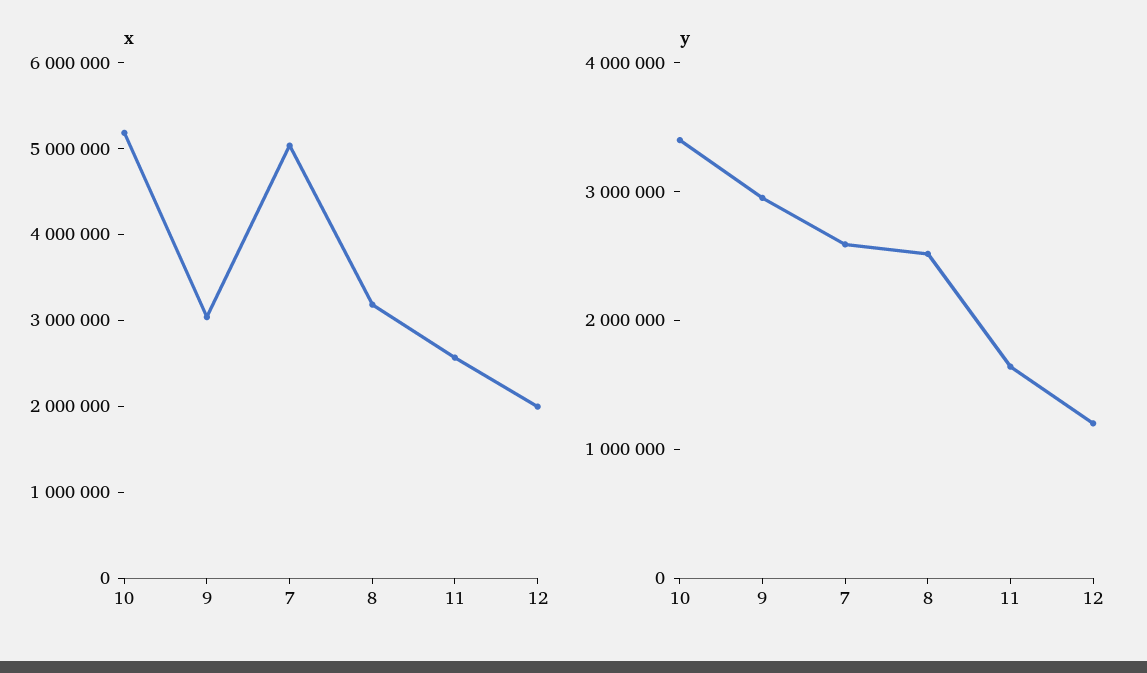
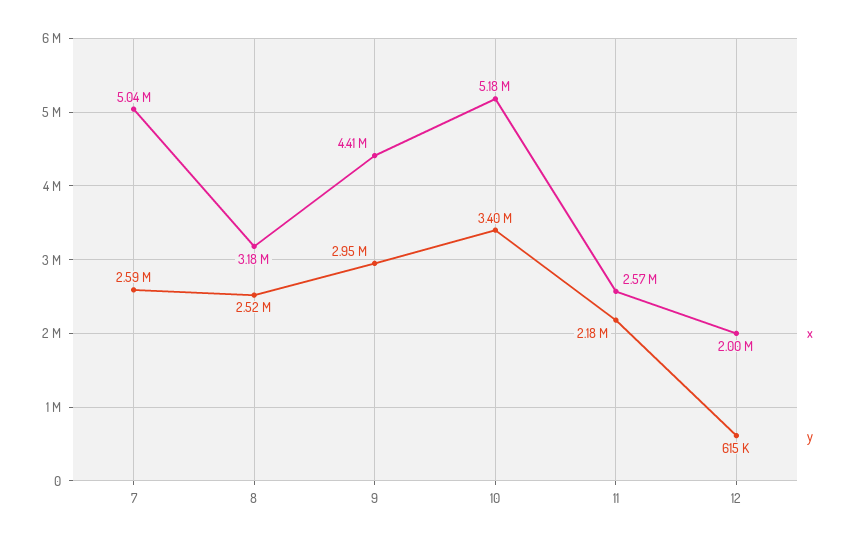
x, 9: 3000000 -> 4410000
y, 11: 1600000 -> 2180000
y, 12: 1200000 -> 615000

